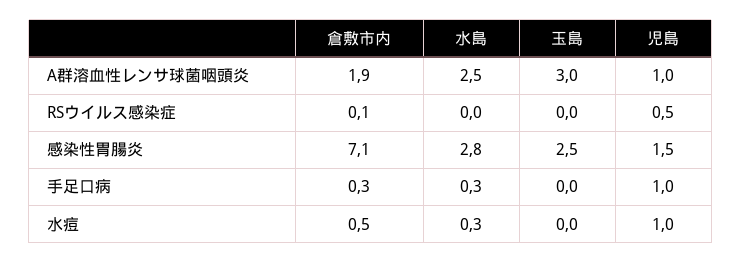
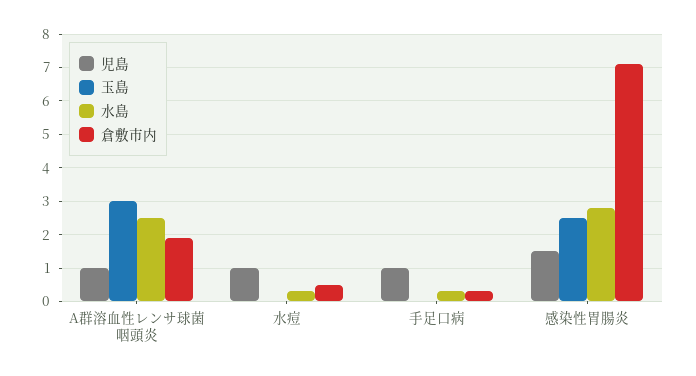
倉敷市内, RSウイルス感染症: 0.1 -> none
水島, RSウイルス感染症: 0 -> none
玉島, RSウイルス感染症: 0 -> none
児島, RSウイルス感染症: 0.5 -> none

